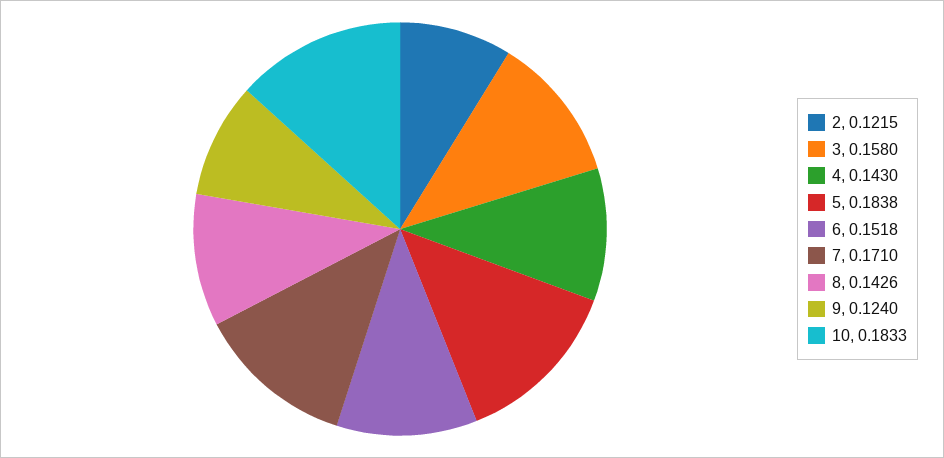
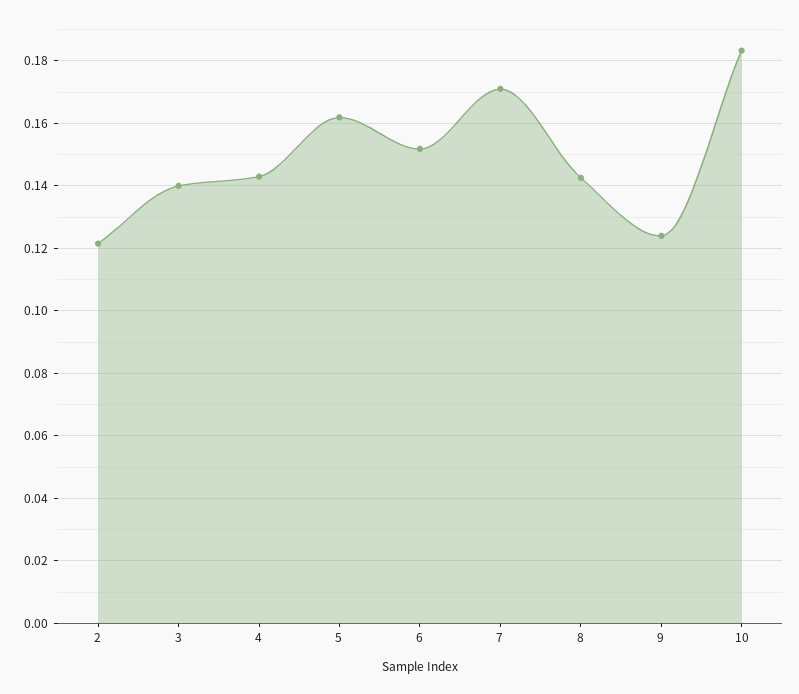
3: 0.158 -> 0.14
5: 0.1838 -> 0.162

